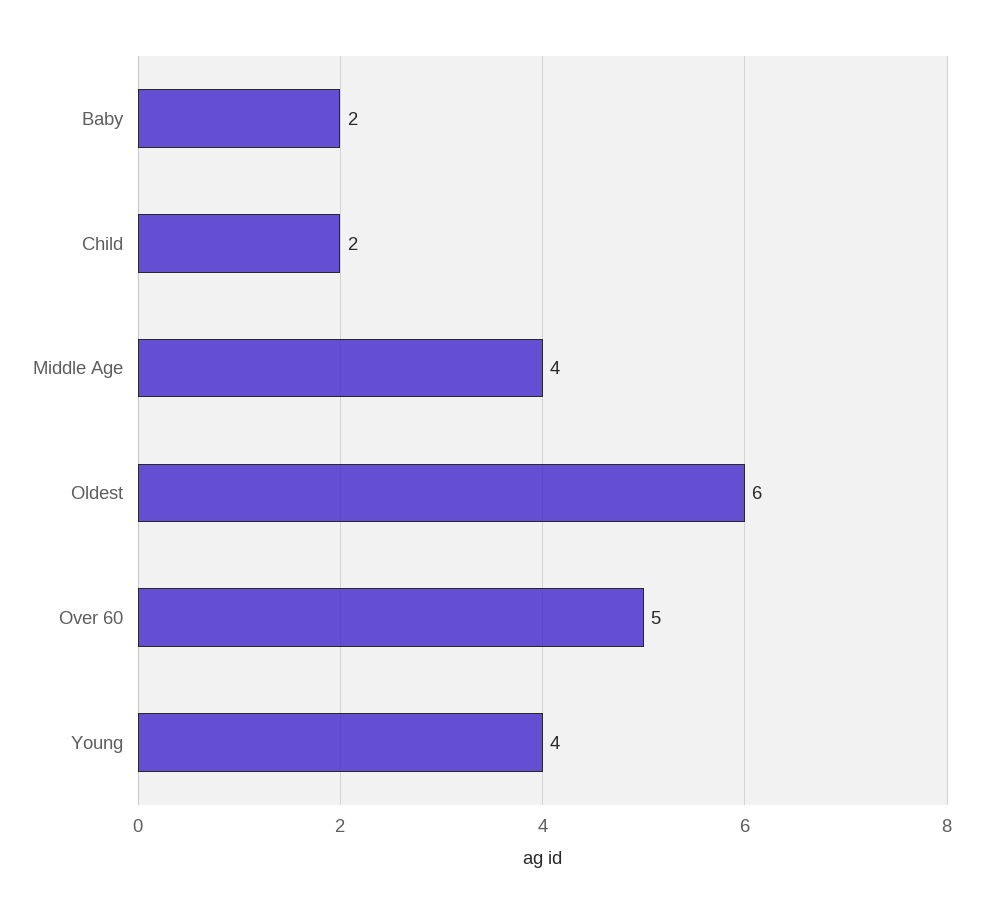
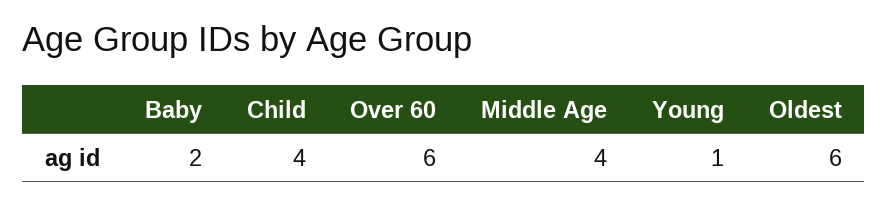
Child: 2 -> 4
Over 60: 5 -> 6
Young: 4 -> 1

